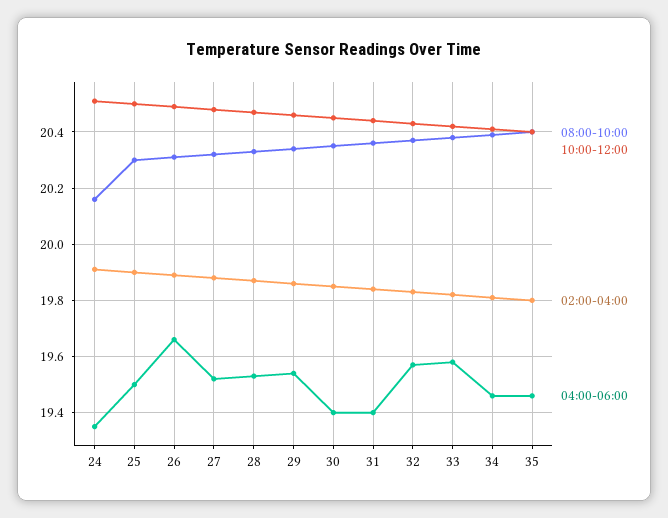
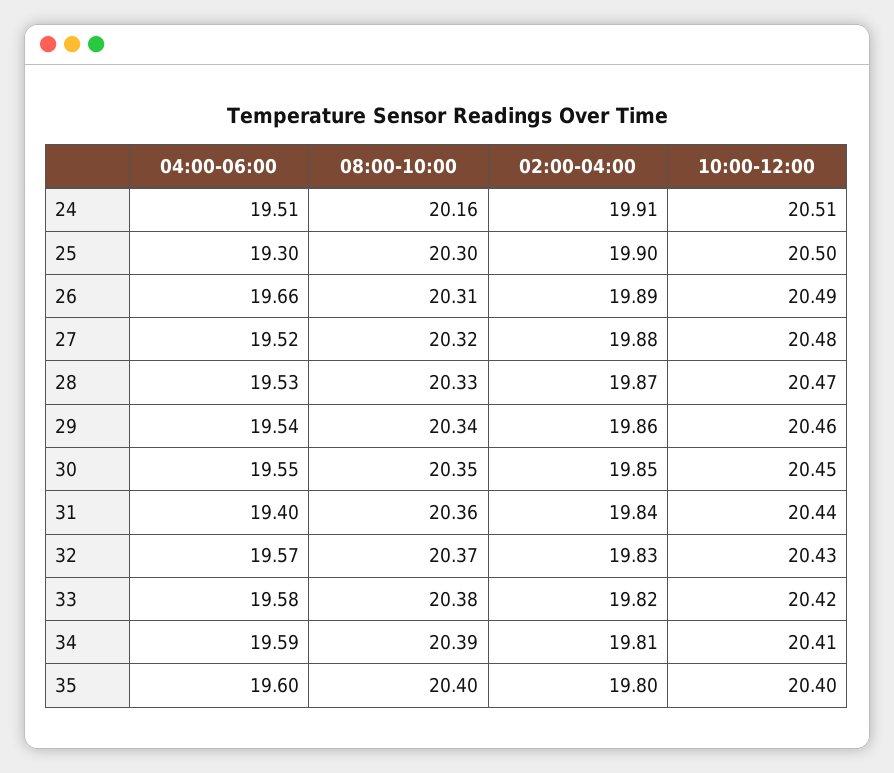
04:00-06:00, 24: 19.35 -> 19.51
04:00-06:00, 25: 19.5 -> 19.3
04:00-06:00, 30: 19.4 -> 19.55
04:00-06:00, 34: 19.45 -> 19.59
04:00-06:00, 35: 19.45 -> 19.6

